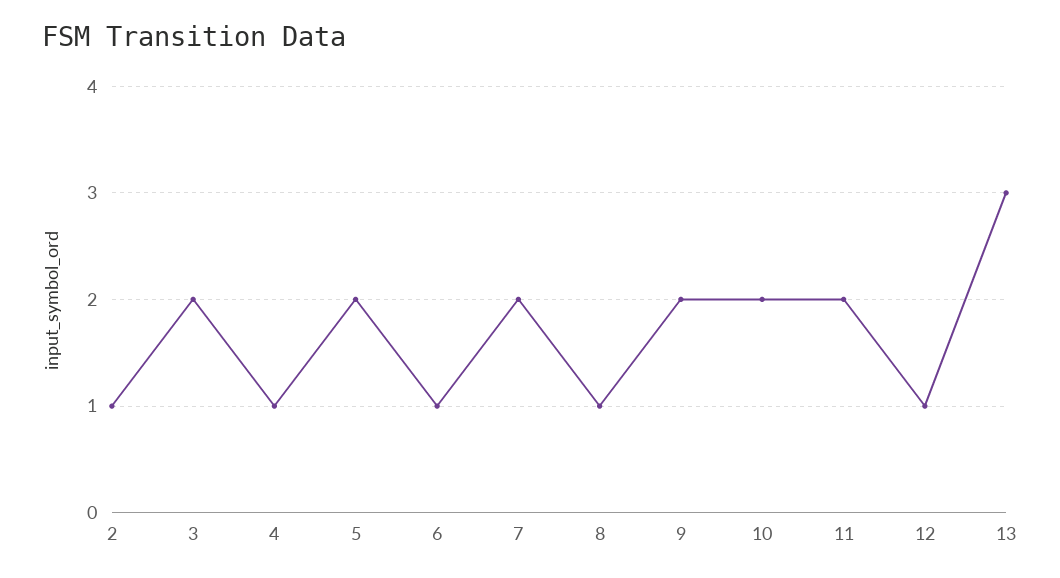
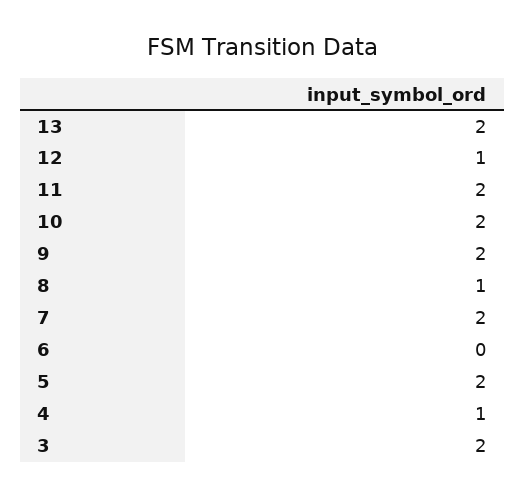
2: 1 -> none
6: 1 -> 0
13: 3 -> 2

